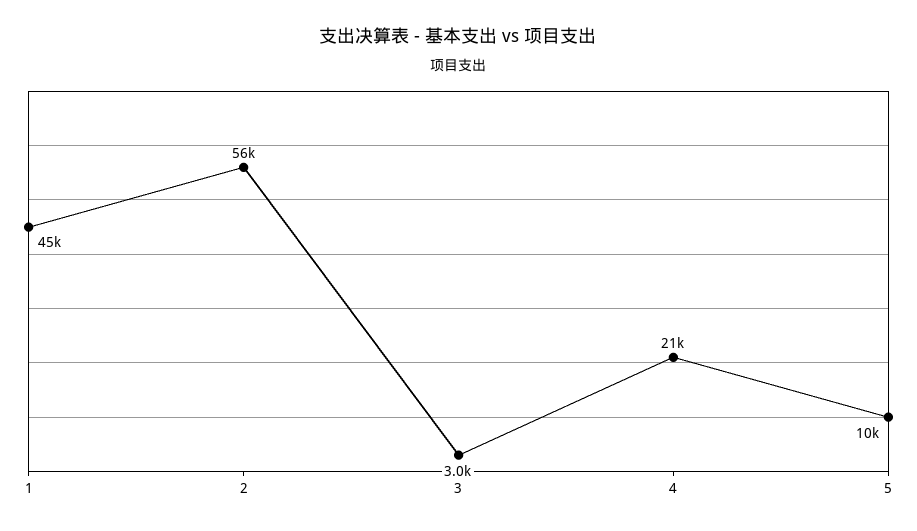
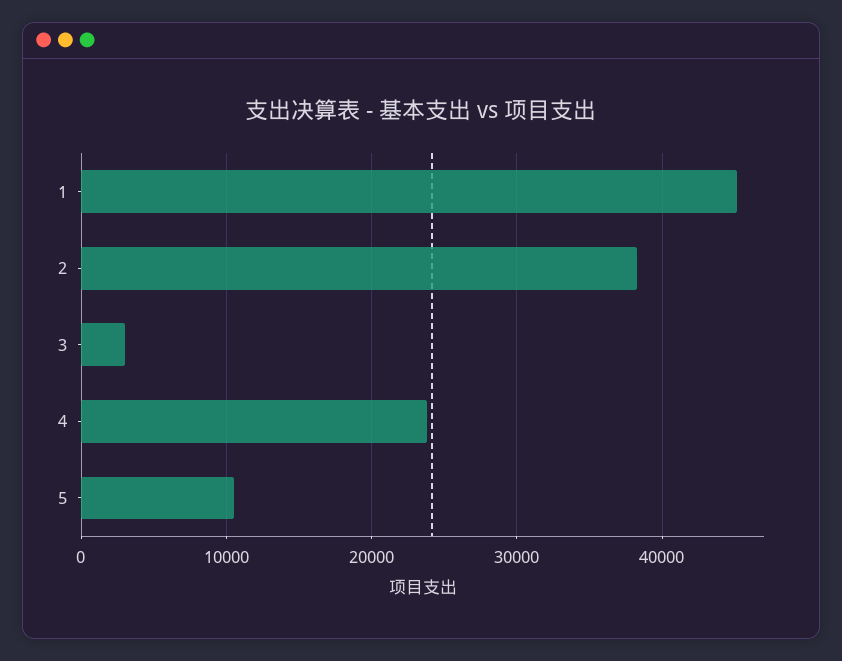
2: 56000 -> 38000
4: 21000 -> 24000

